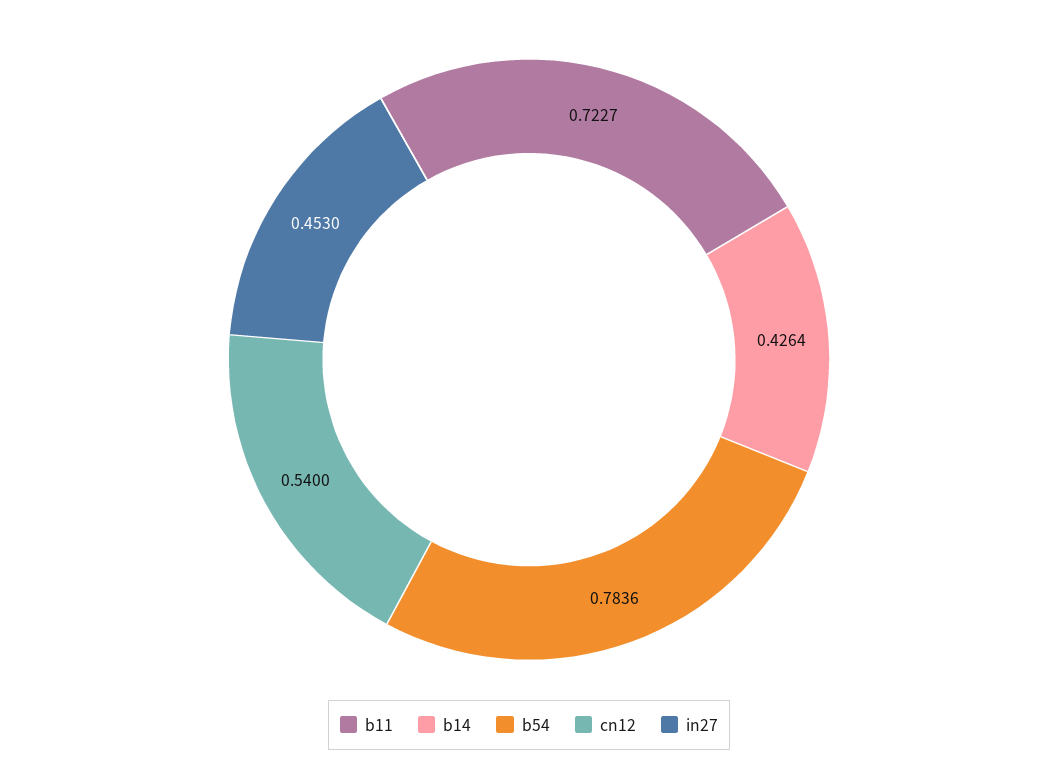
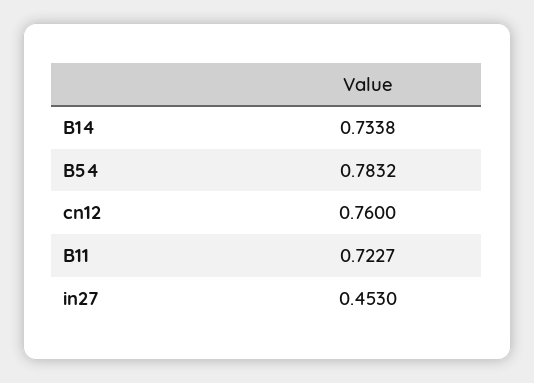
b14: 0.4264 -> 0.7338
b54: 0.7836 -> 0.7832
cn12: 0.54 -> 0.76

